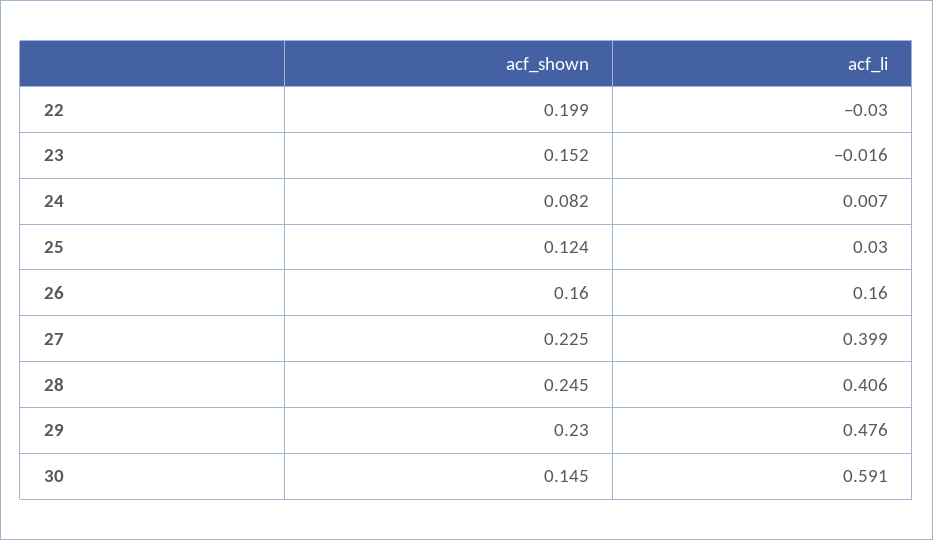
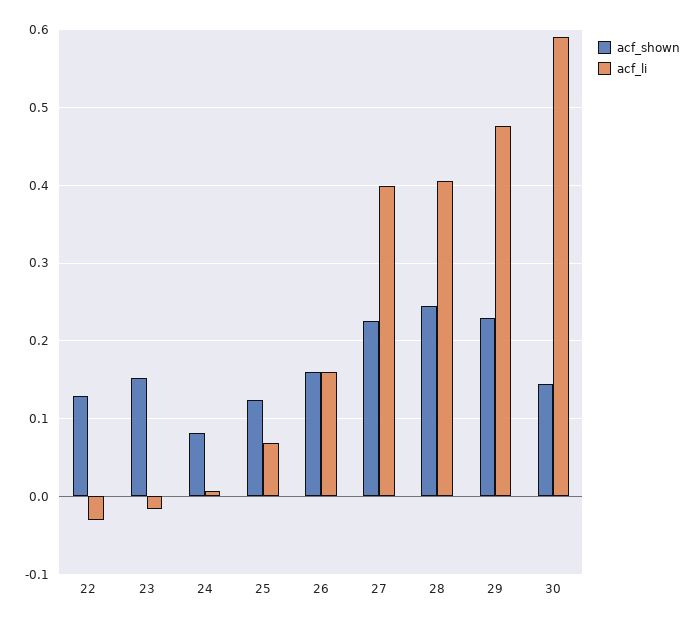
acf_shown, 22: 0.199 -> 0.13
acf_li, 25: 0.03 -> 0.07

